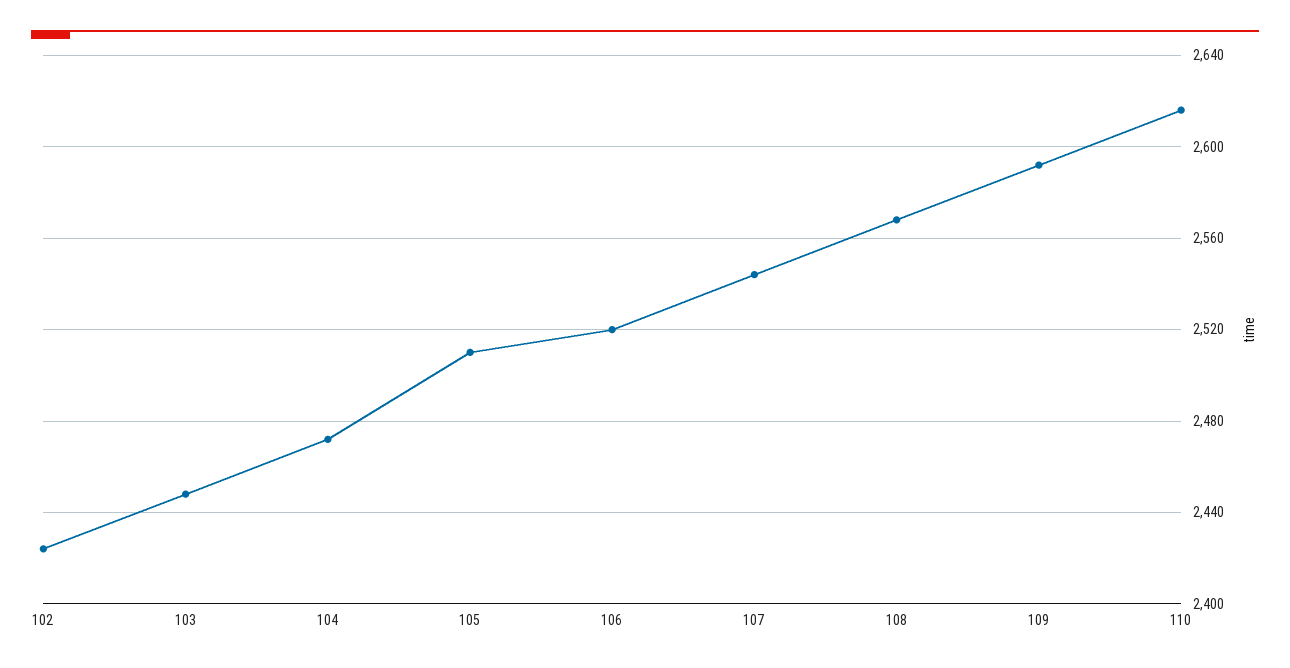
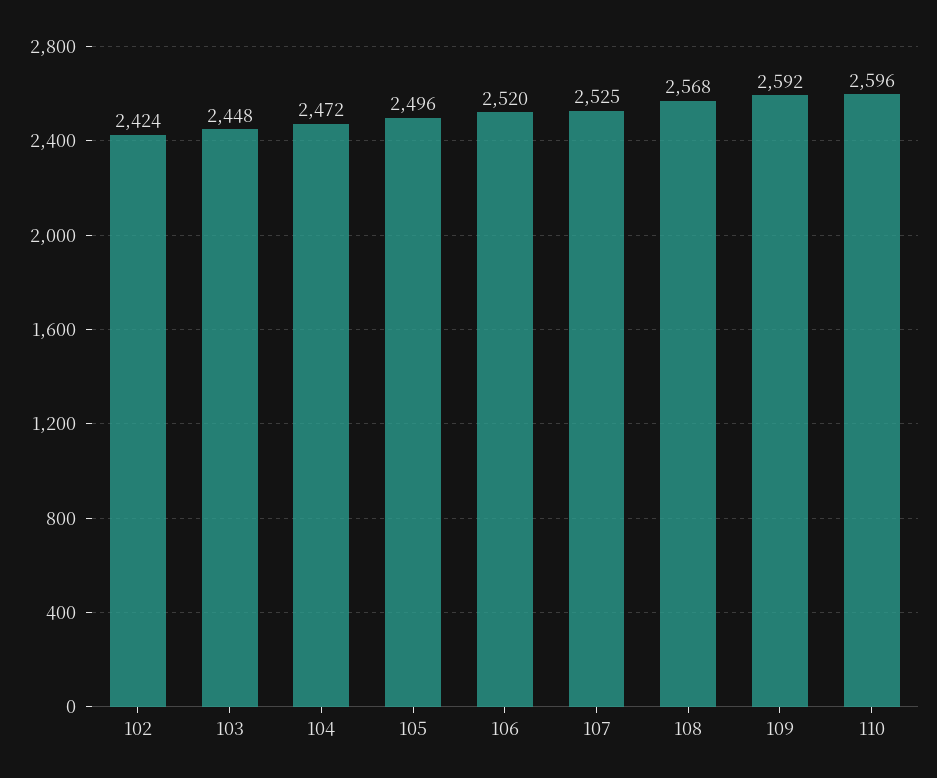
105: 2510 -> 2496
107: 2545 -> 2525
110: 2615 -> 2596

